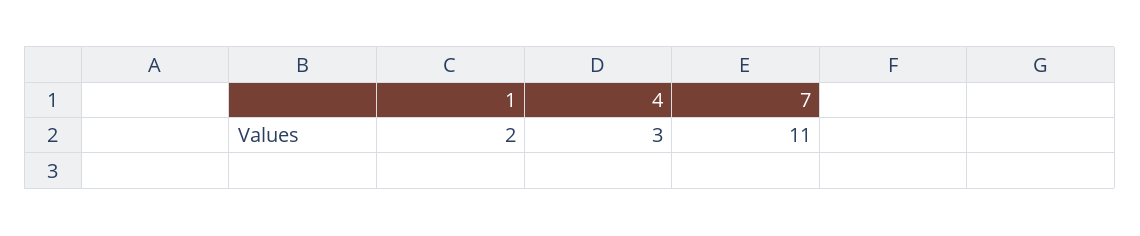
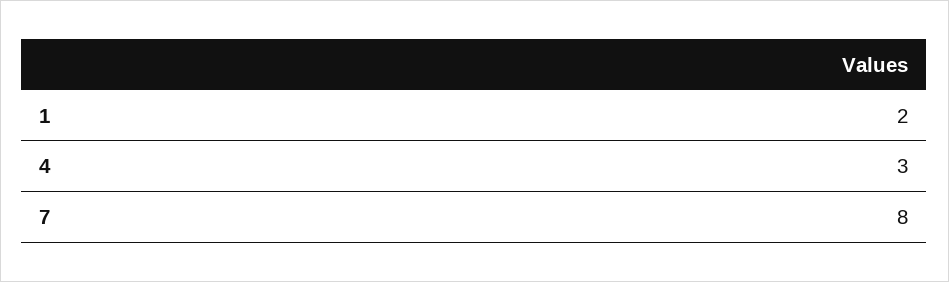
7: 11 -> 8

